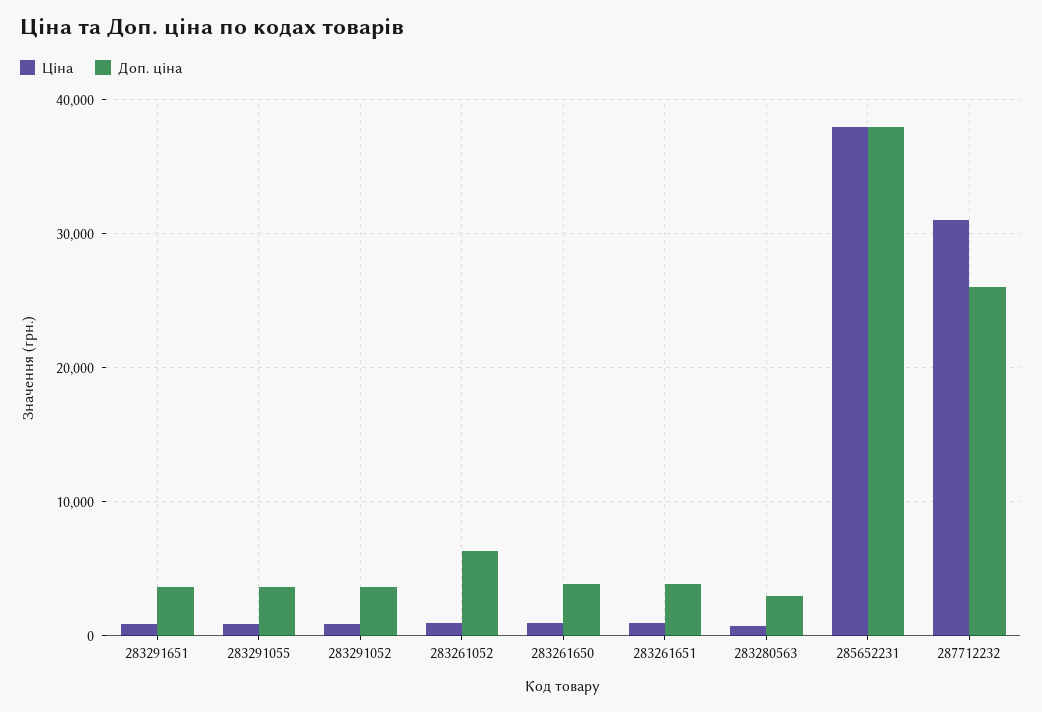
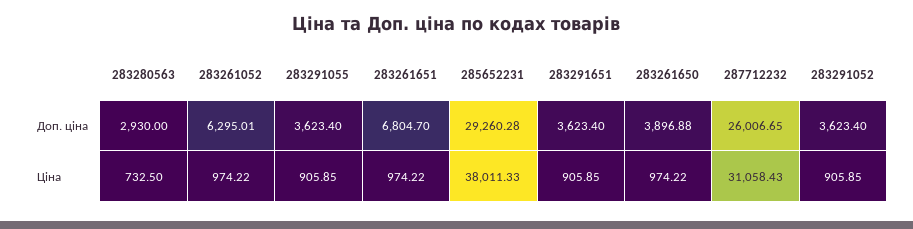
Доп. ціна, 283261651: 4000 -> 6804.7
Доп. ціна, 285652231: 38000 -> 29260.28

